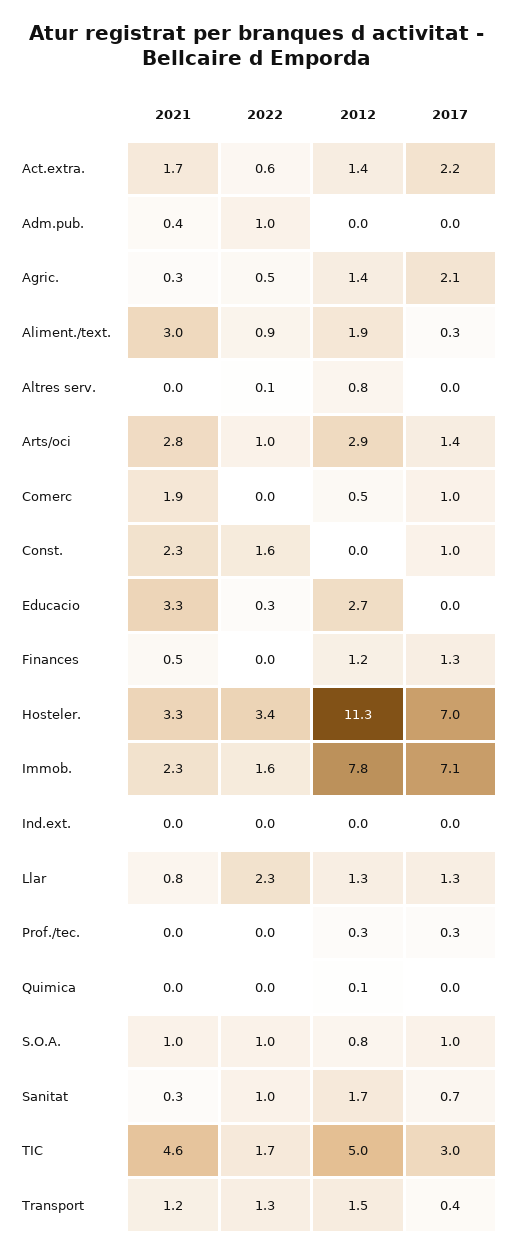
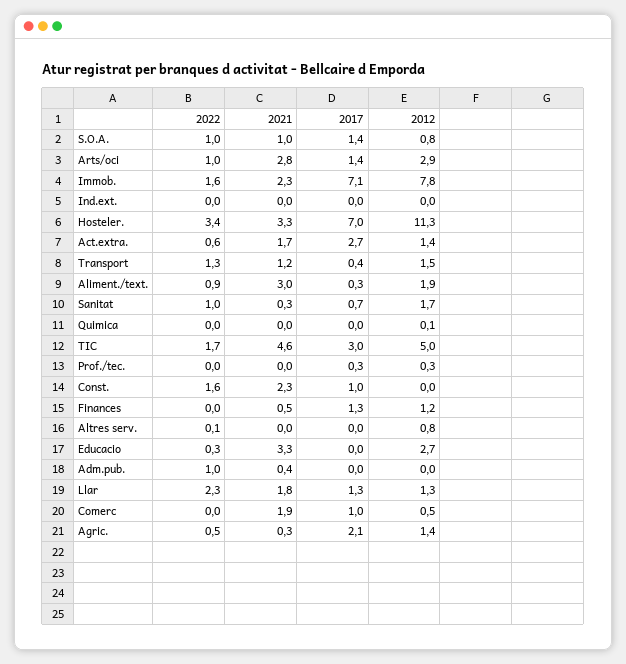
2017, Act.extra.: 2.2 -> 2.7
2021, Llar: 0.8 -> 1.8
2017, S.O.A.: 1 -> 1.4

